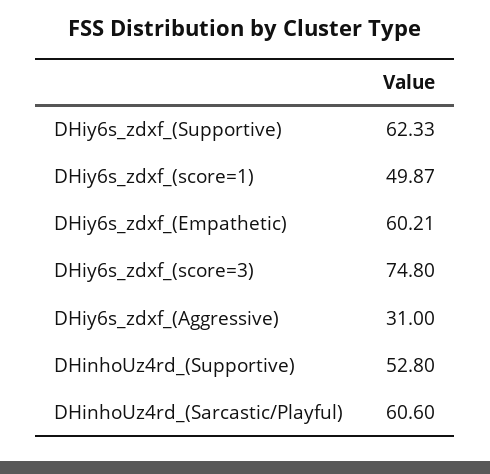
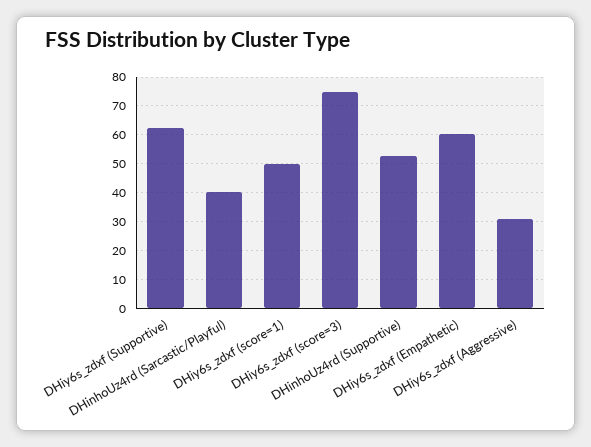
DHinhoUz4rd_(Sarcastic/Playful): 60.6 -> 40

